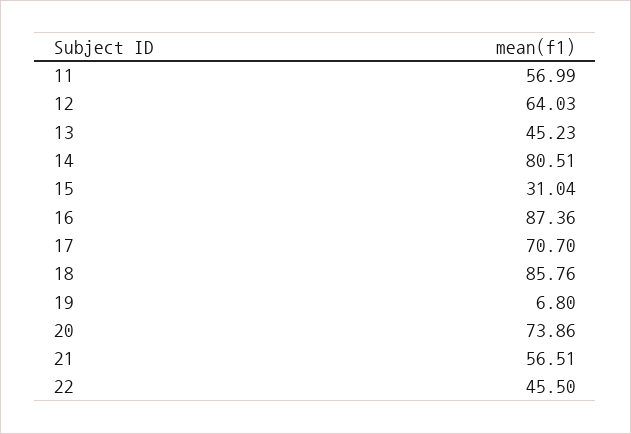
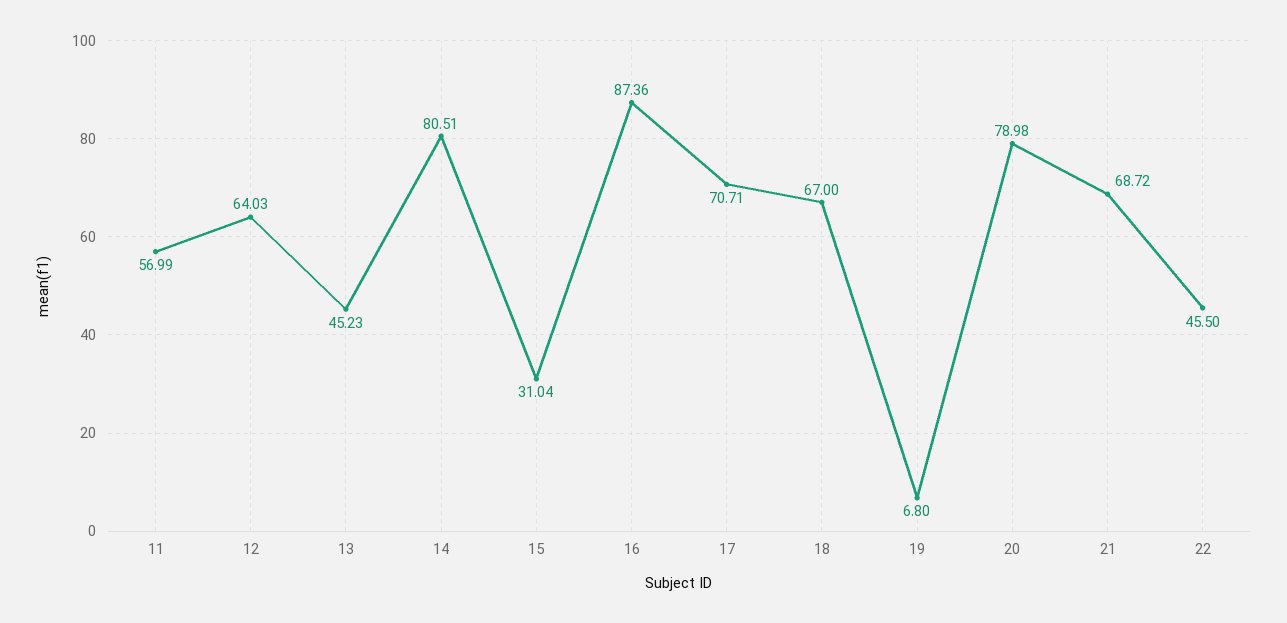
17: 70.7 -> 70.71
18: 85.76 -> 67
20: 73.86 -> 78.98
21: 56.51 -> 68.72

